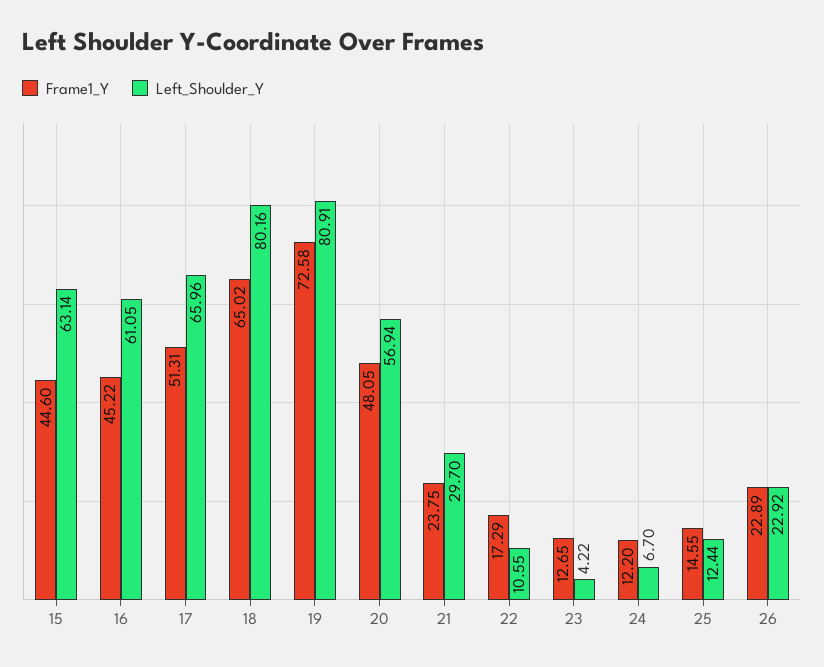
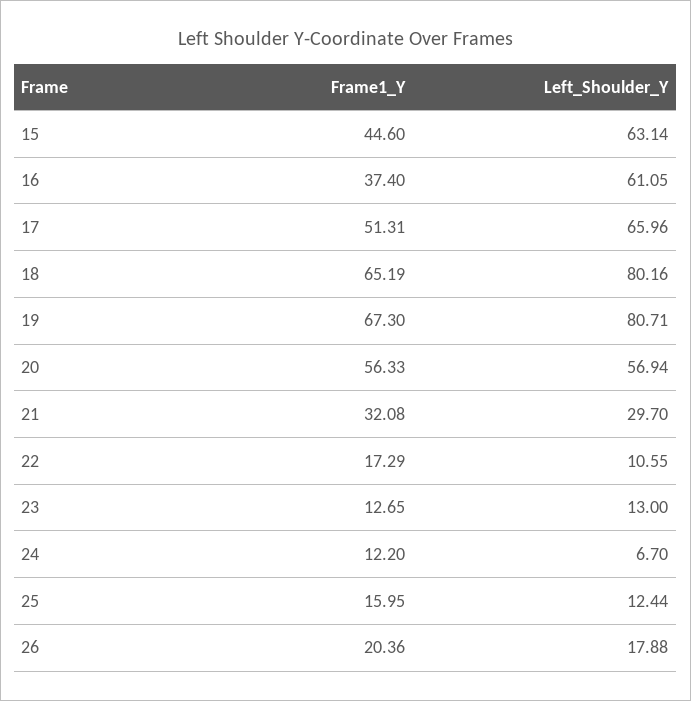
Frame1_Y, 16: 45.22 -> 37.4
Frame1_Y, 18: 65.02 -> 65.19
Frame1_Y, 19: 72.58 -> 67.3
Left_Shoulder_Y, 19: 80.91 -> 80.71
Frame1_Y, 20: 48.05 -> 56.33
Frame1_Y, 21: 23.75 -> 32.08
Left_Shoulder_Y, 23: 4.22 -> 13
Frame1_Y, 25: 14.55 -> 15.95
Frame1_Y, 26: 22.89 -> 20.36
Left_Shoulder_Y, 26: 22.92 -> 17.88

